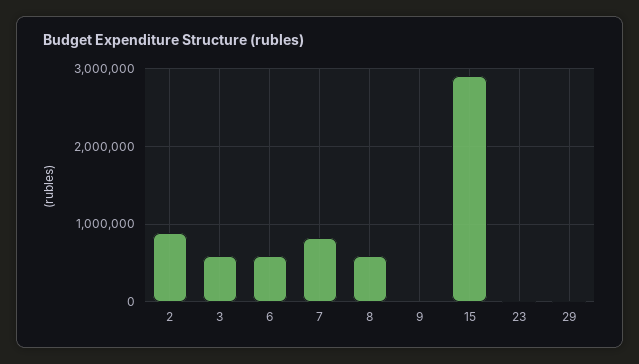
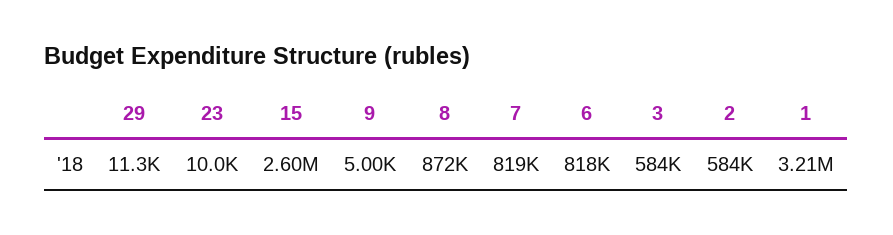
2: 900000 -> 584000
6: 600000 -> 818000
8: 600000 -> 872000
15: 2900000 -> 2600000
1: none -> 3210000

